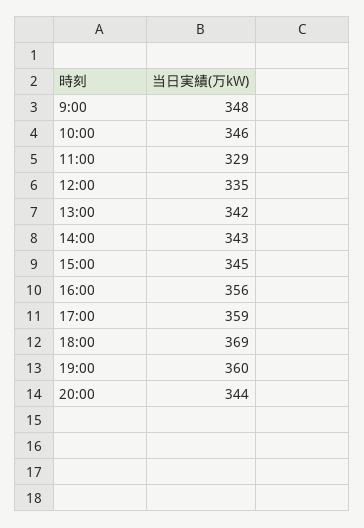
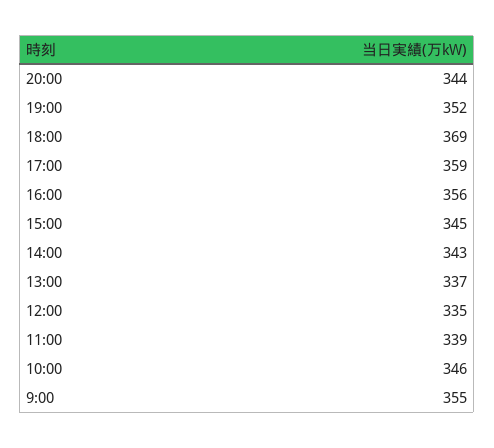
9:00: 348 -> 355
11:00: 329 -> 339
13:00: 342 -> 337
19:00: 360 -> 352

